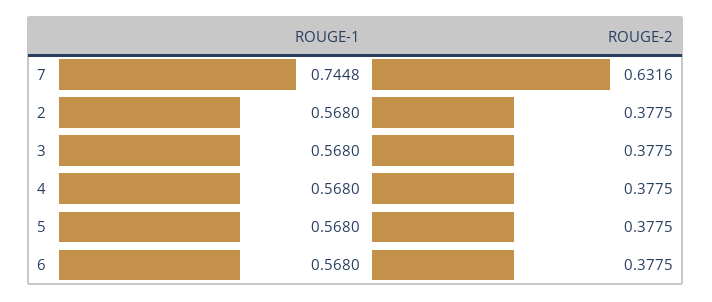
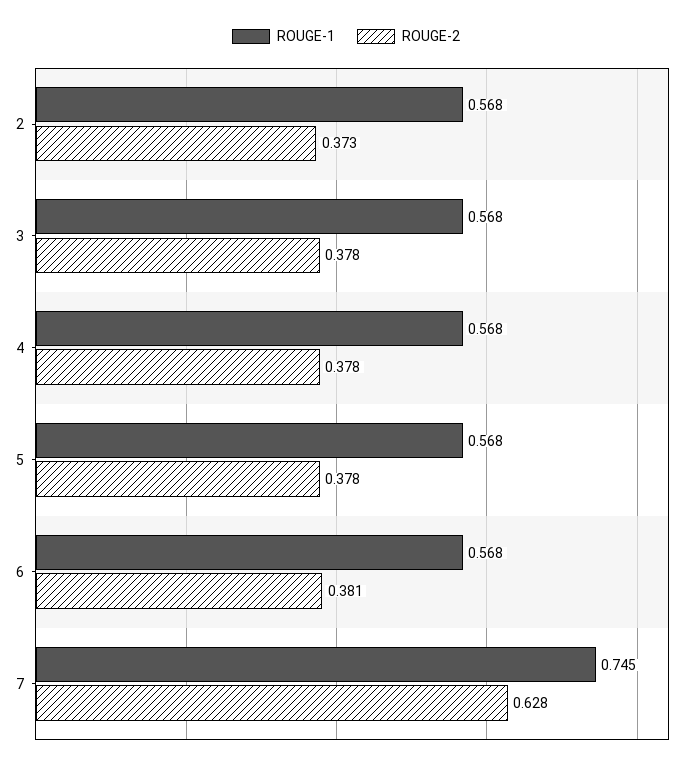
ROUGE-2, 7: 0.6316 -> 0.628
ROUGE-2, 2: 0.3775 -> 0.373
ROUGE-2, 6: 0.3775 -> 0.381

